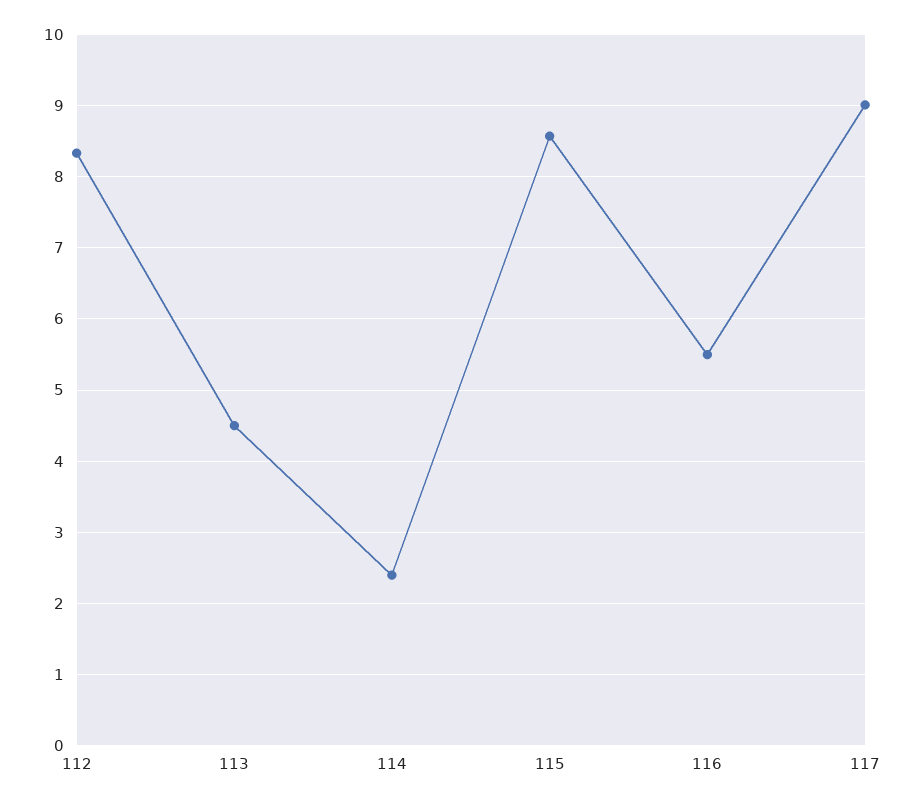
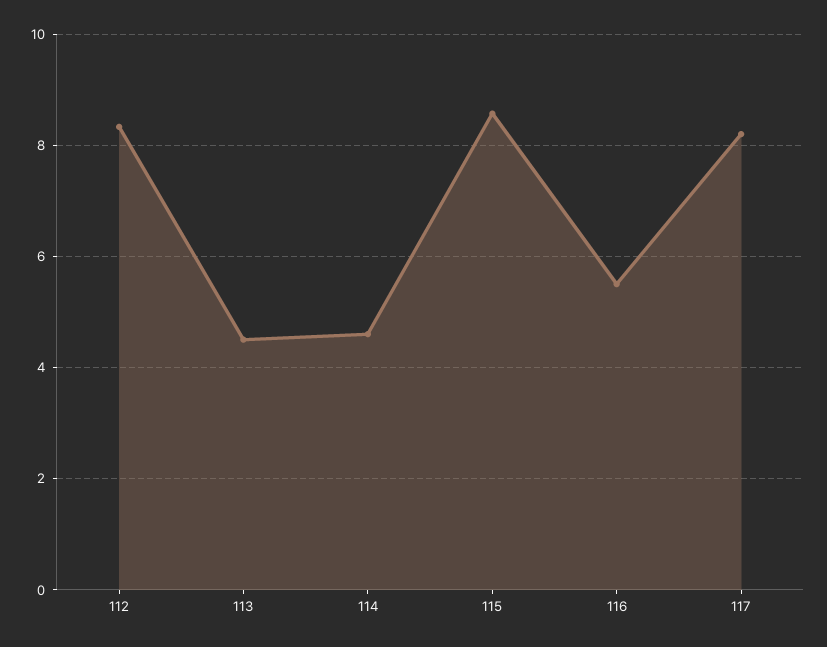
114: 2.4 -> 4.6
117: 9 -> 8.2

